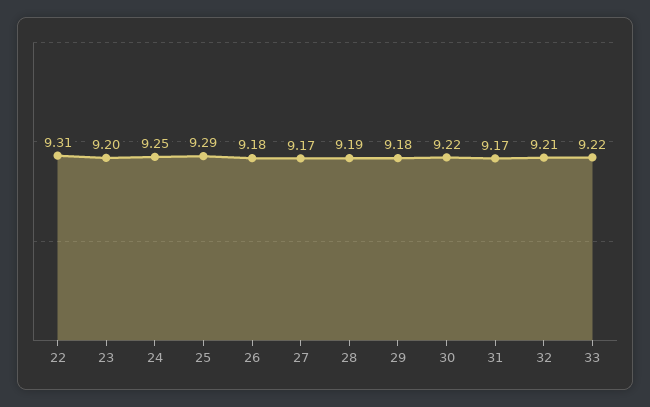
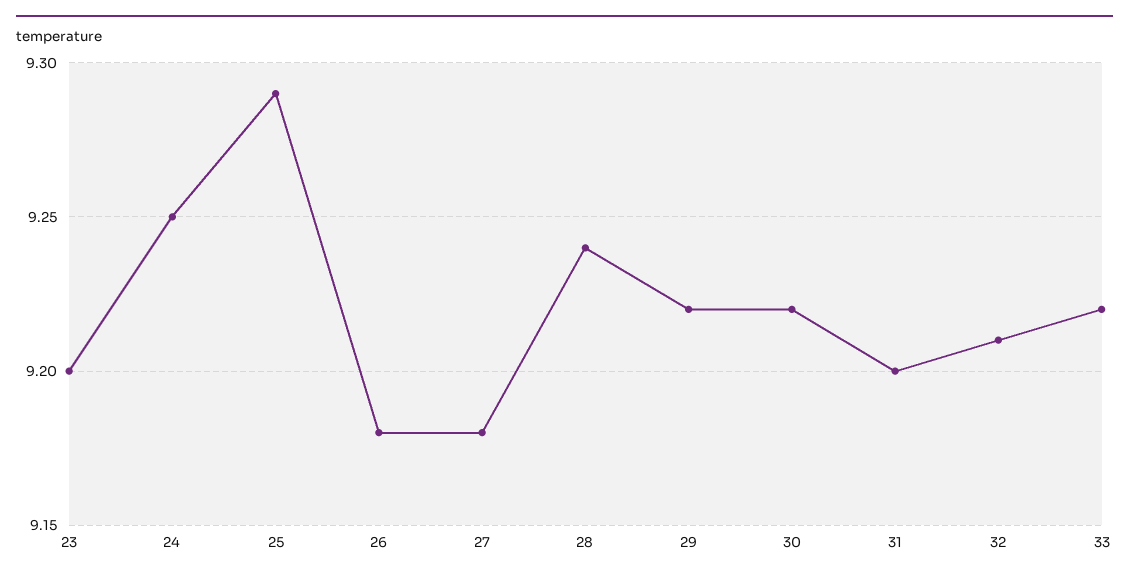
22: 9.31 -> none
27: 9.17 -> 9.18
28: 9.19 -> 9.24
29: 9.18 -> 9.22
31: 9.17 -> 9.2

